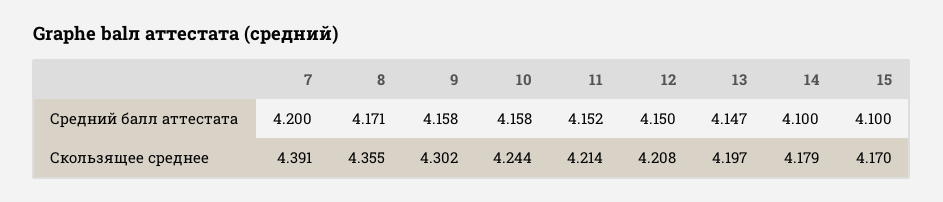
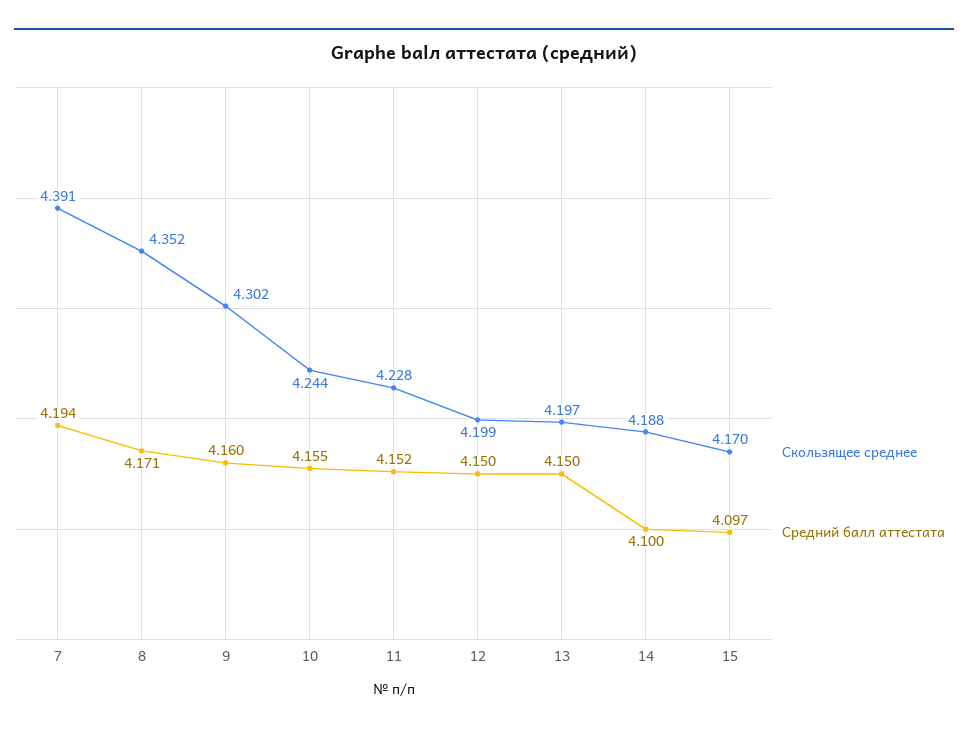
Средний балл аттестата, 7: 4.2 -> 4.194
Средний балл аттестата, 9: 4.158 -> 4.16
Средний балл аттестата, 10: 4.158 -> 4.155
Средний балл аттестата, 13: 4.147 -> 4.15
Средний балл аттестата, 15: 4.1 -> 4.097
Скользящее среднее, 8: 4.355 -> 4.352
Скользящее среднее, 11: 4.214 -> 4.228
Скользящее среднее, 12: 4.208 -> 4.199
Скользящее среднее, 14: 4.179 -> 4.188

